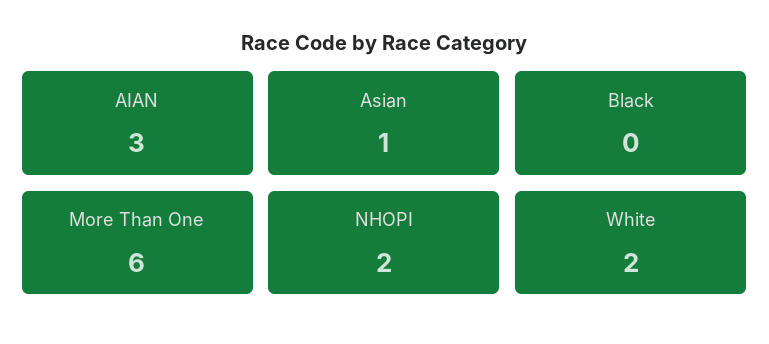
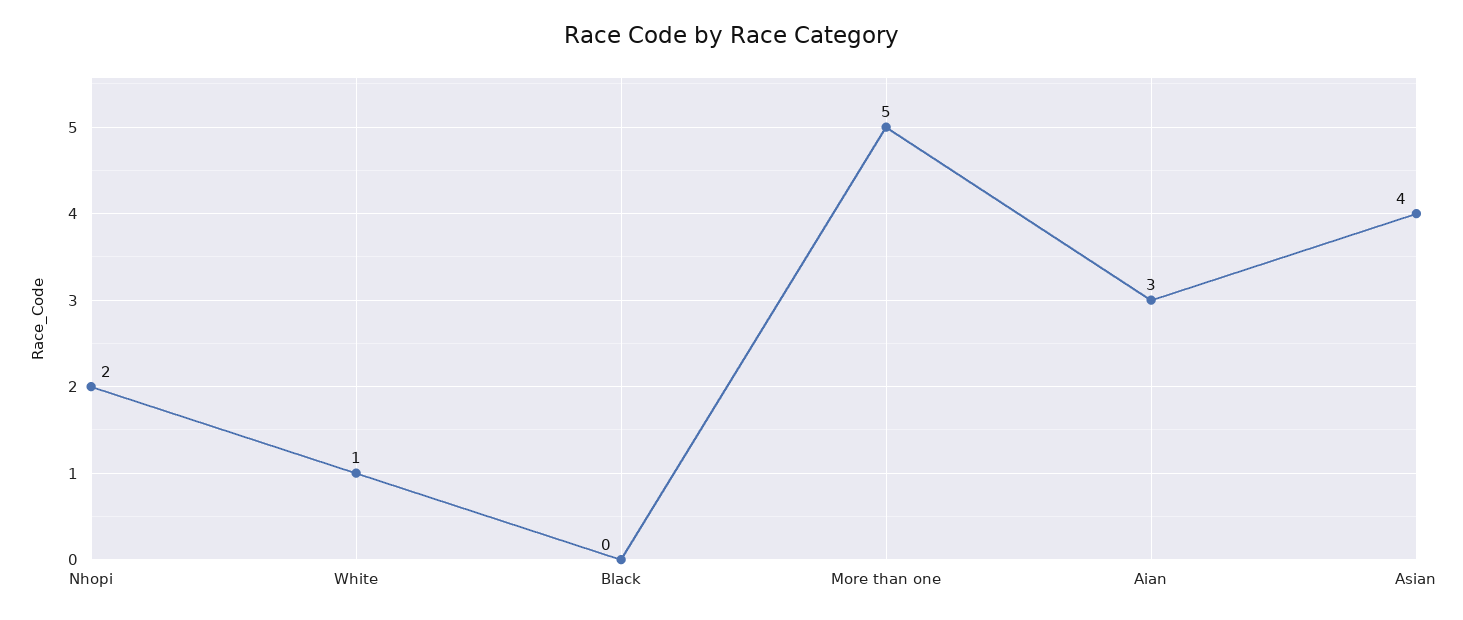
Asian: 1 -> 4
More Than One: 6 -> 5
White: 2 -> 1

